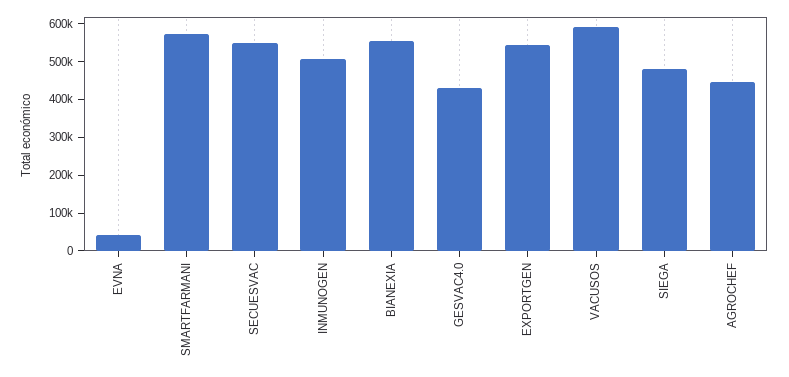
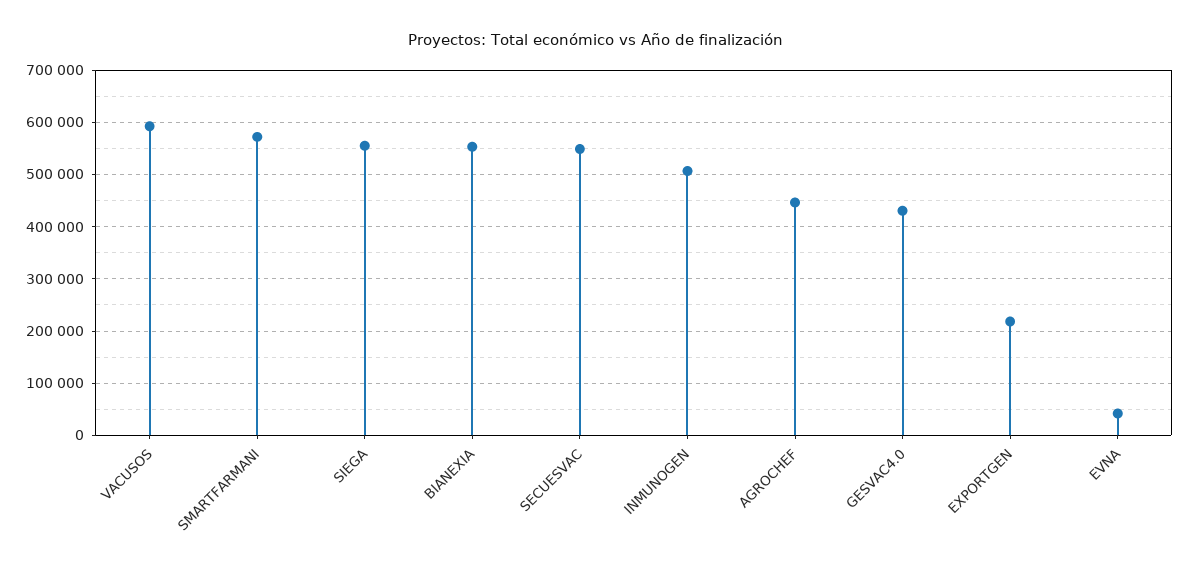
EXPORTGEN: 550000 -> 220000
SIEGA: 475000 -> 560000

